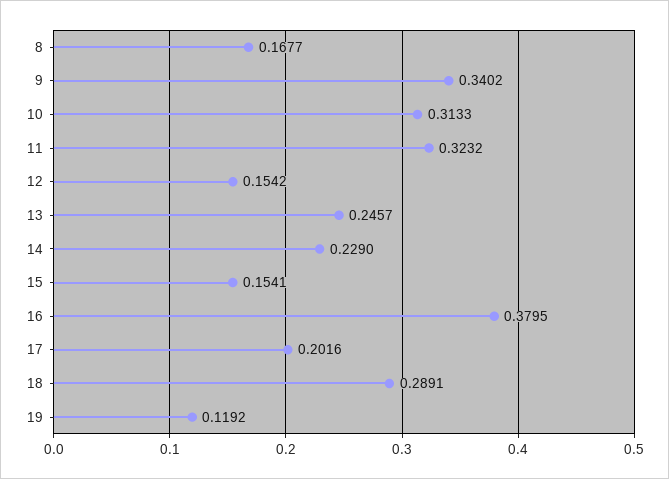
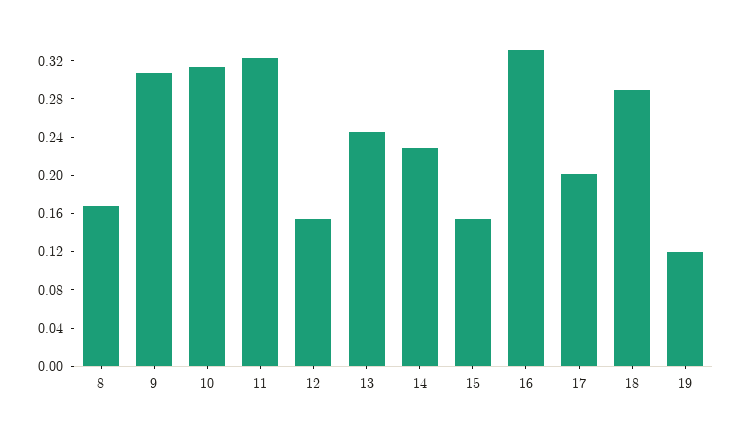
9: 0.3402 -> 0.31
16: 0.3795 -> 0.33

